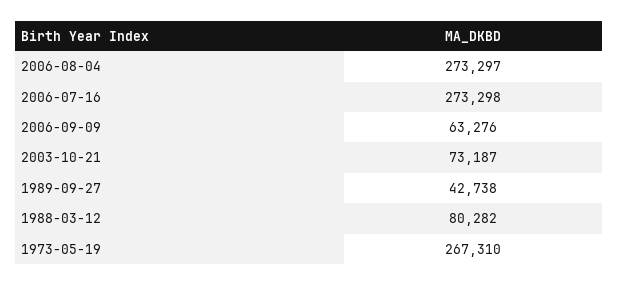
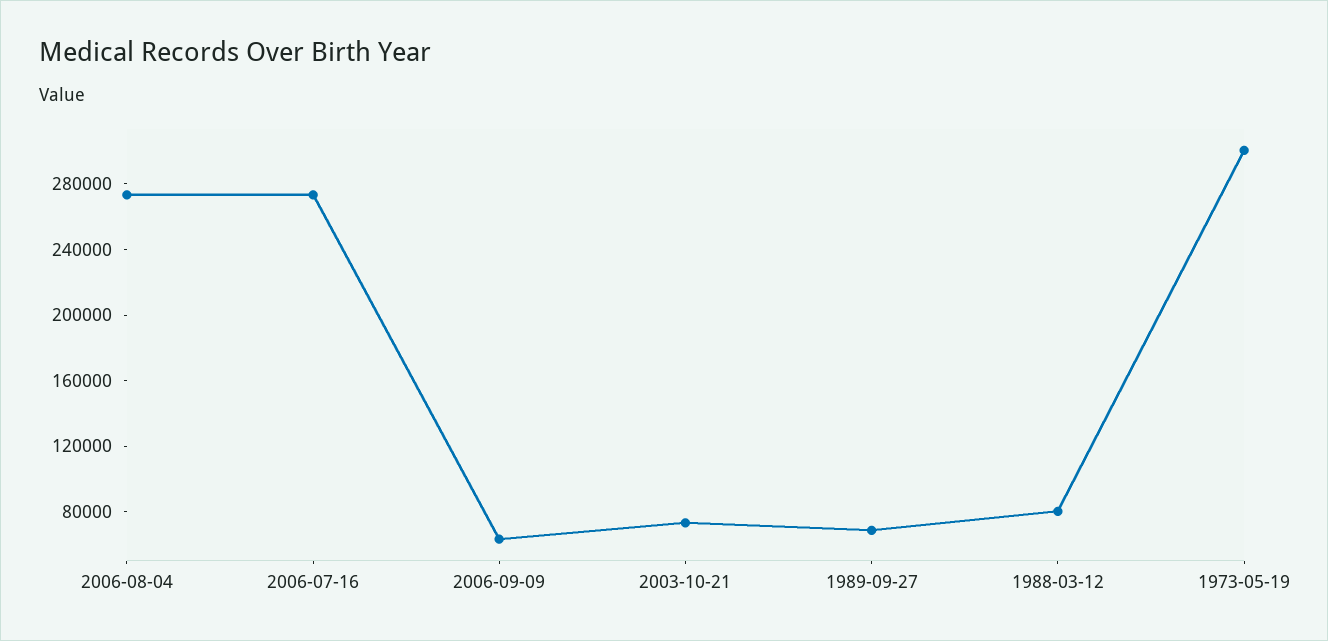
1989-09-27: 42738 -> 70000
1973-05-19: 267310 -> 300000

